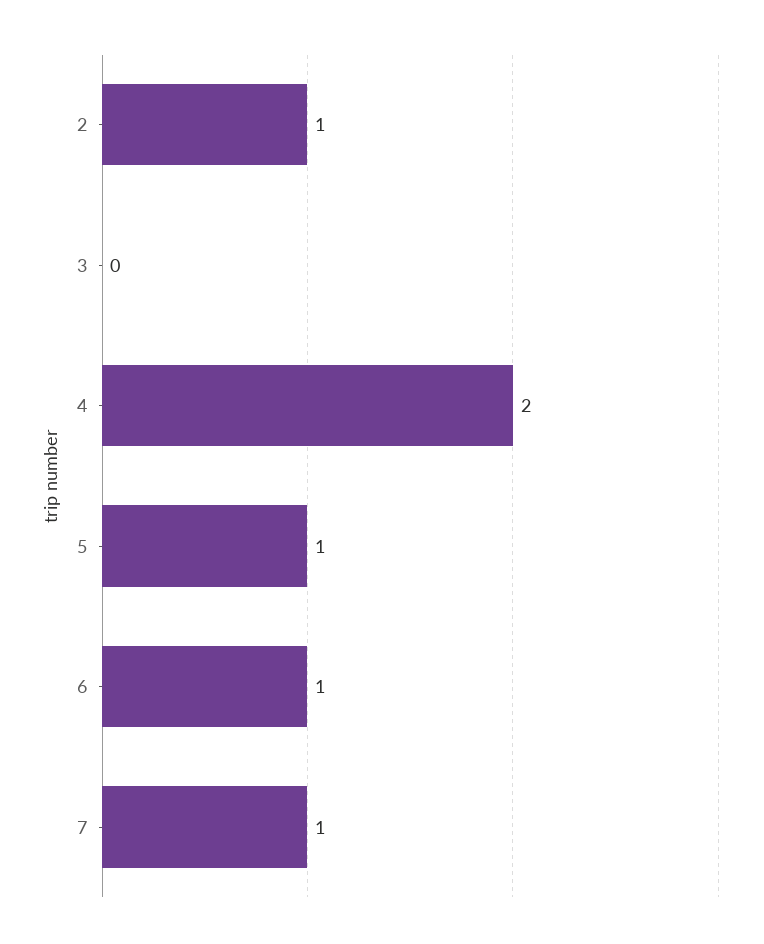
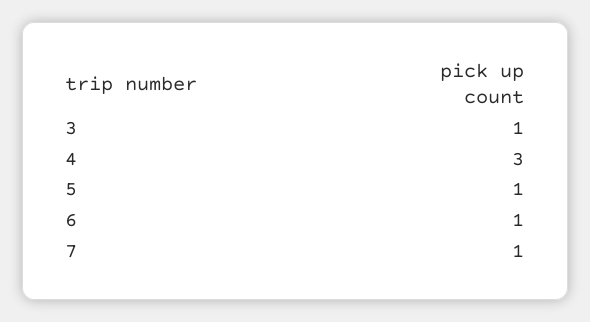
2: 1 -> none
3: 0 -> 1
4: 2 -> 3

